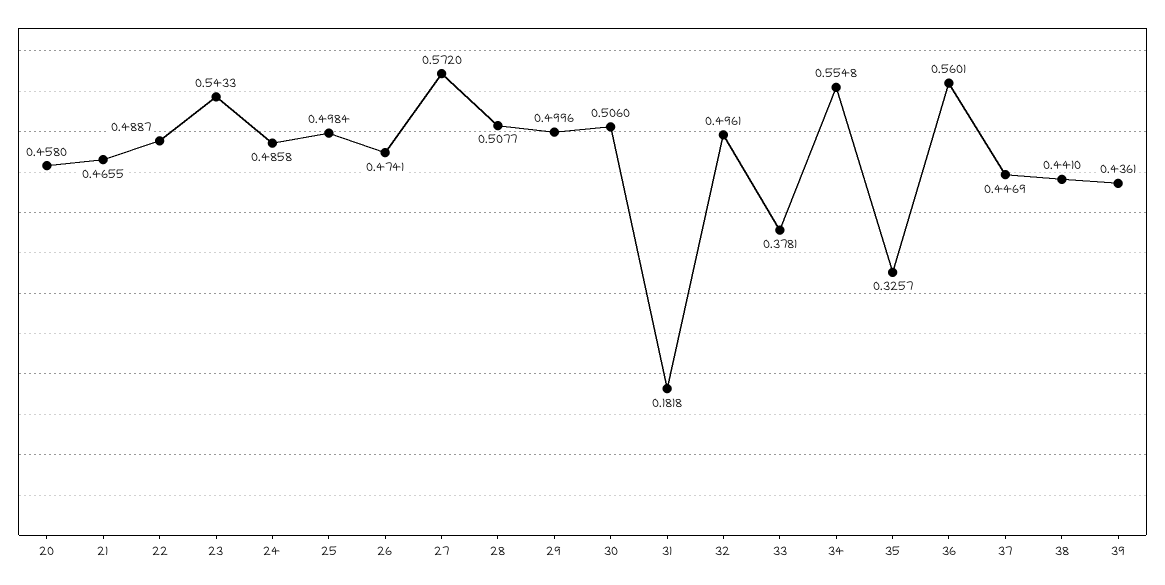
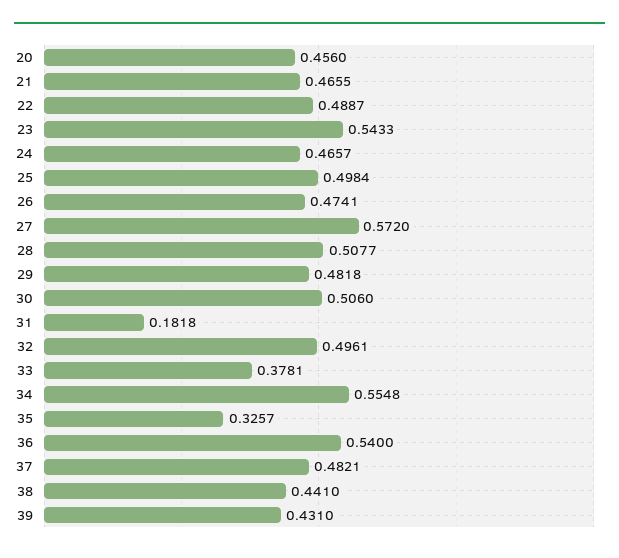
20: 0.458 -> 0.456
24: 0.4858 -> 0.4657
29: 0.4996 -> 0.4818
36: 0.5601 -> 0.54
37: 0.4469 -> 0.4821
39: 0.4361 -> 0.431

